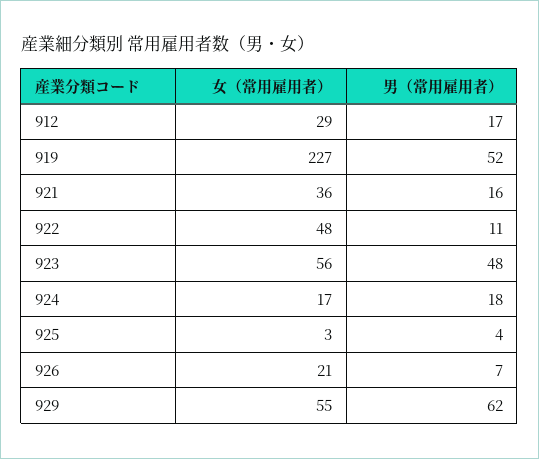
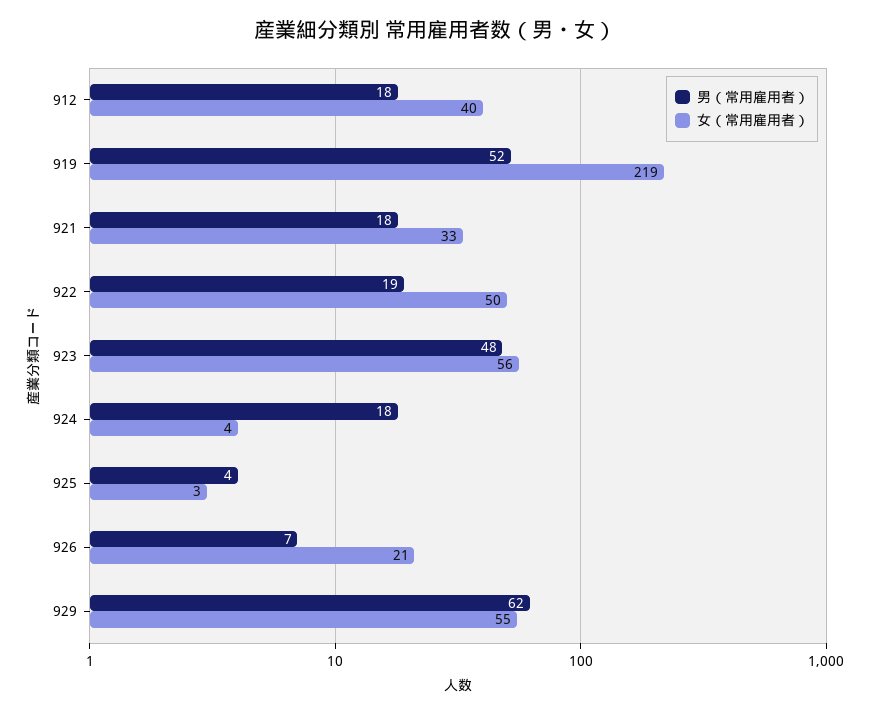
女（常用雇用者）, 912: 29 -> 40
男（常用雇用者）, 912: 17 -> 18
女（常用雇用者）, 919: 227 -> 219
女（常用雇用者）, 921: 36 -> 33
男（常用雇用者）, 921: 16 -> 18
女（常用雇用者）, 922: 48 -> 50
男（常用雇用者）, 922: 11 -> 19
女（常用雇用者）, 924: 17 -> 4

